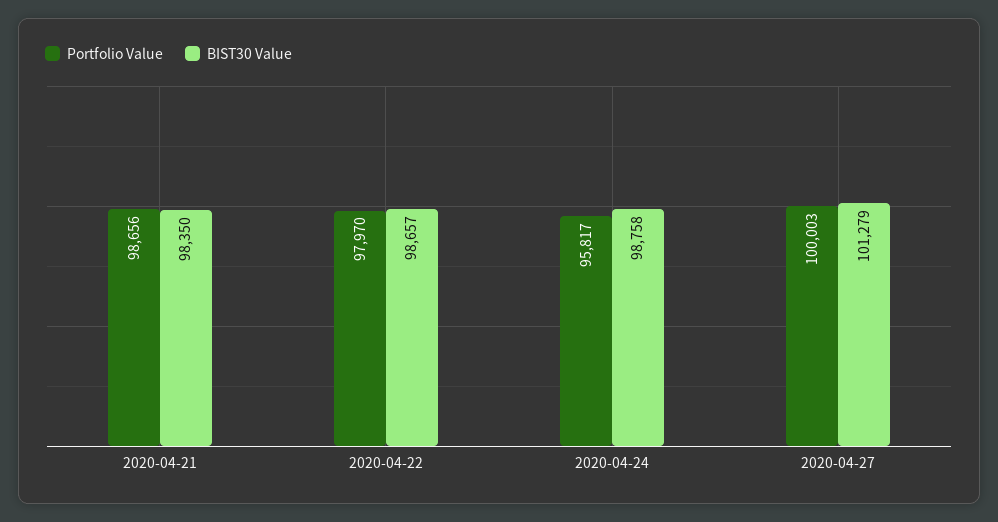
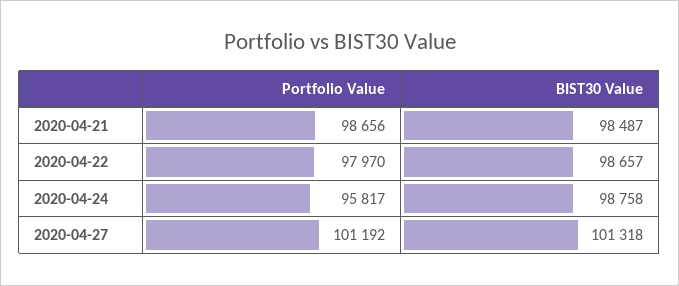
BIST30 Value, 2020-04-21: 98350 -> 98487
Portfolio Value, 2020-04-27: 100003 -> 101192
BIST30 Value, 2020-04-27: 101279 -> 101318

